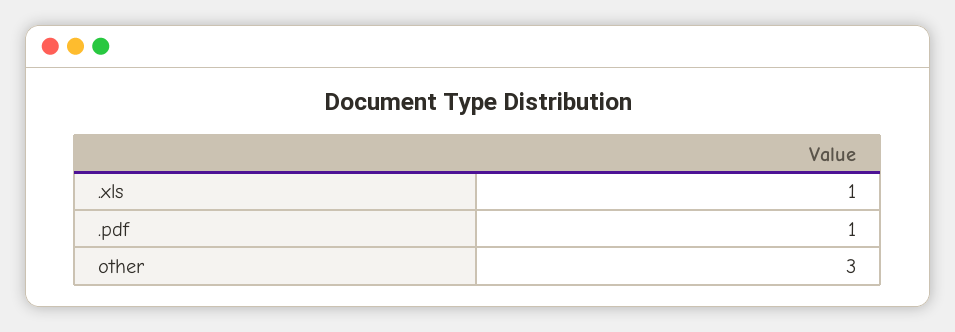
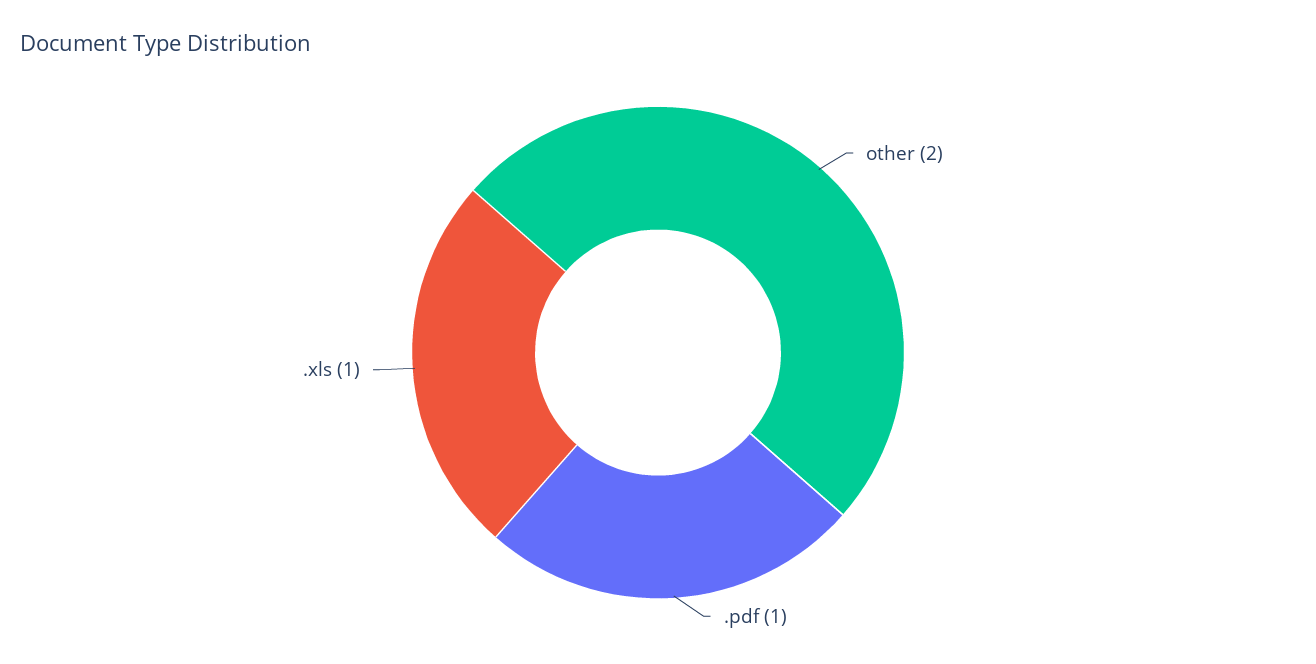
other: 3 -> 2

